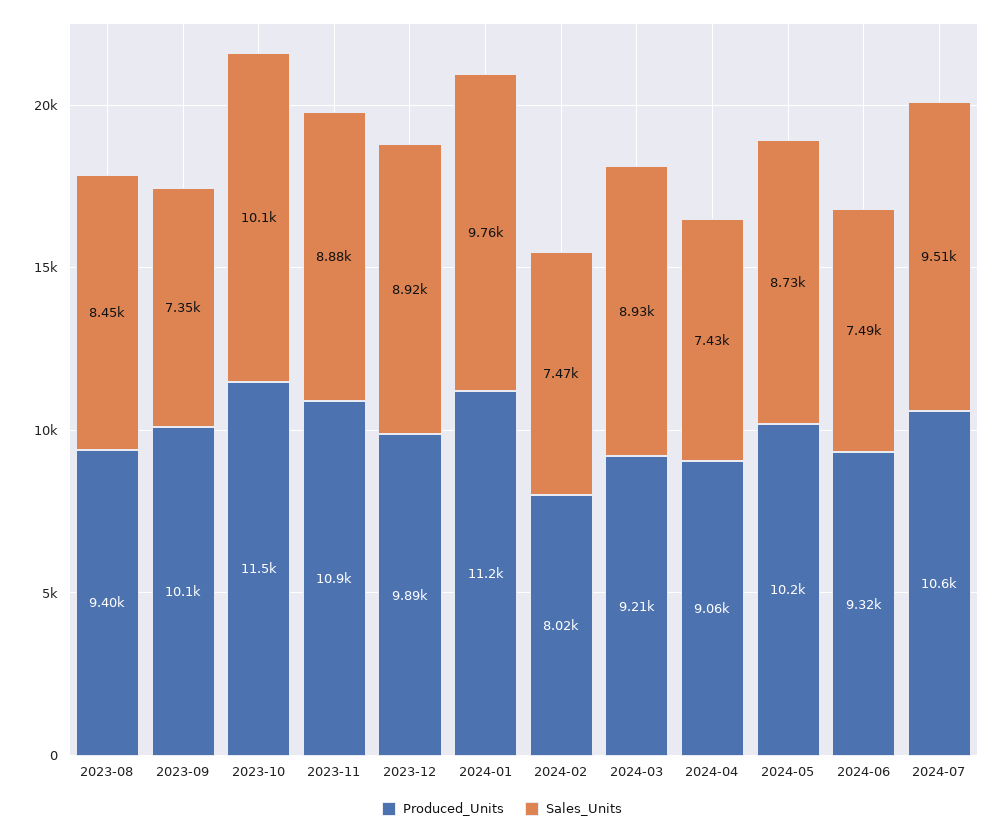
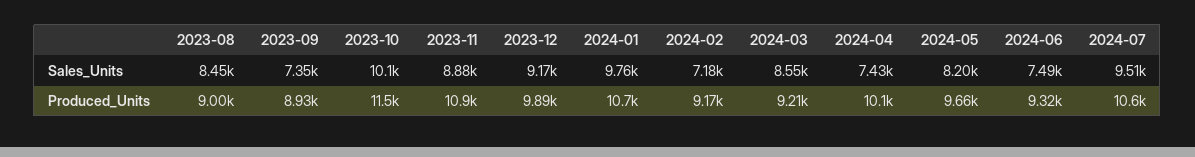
Produced_Units, 2023-08: 9400 -> 9000
Produced_Units, 2023-09: 10100 -> 8930
Sales_Units, 2023-12: 8920 -> 9170
Produced_Units, 2024-01: 11200 -> 10700
Produced_Units, 2024-02: 8020 -> 9170
Sales_Units, 2024-02: 7470 -> 7180
Sales_Units, 2024-03: 8930 -> 8550
Produced_Units, 2024-04: 9060 -> 10100
Produced_Units, 2024-05: 10200 -> 9660
Sales_Units, 2024-05: 8730 -> 8200

